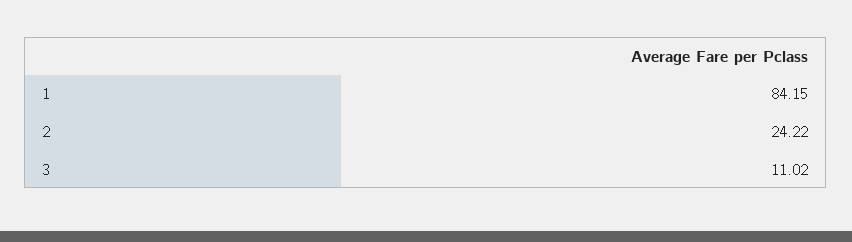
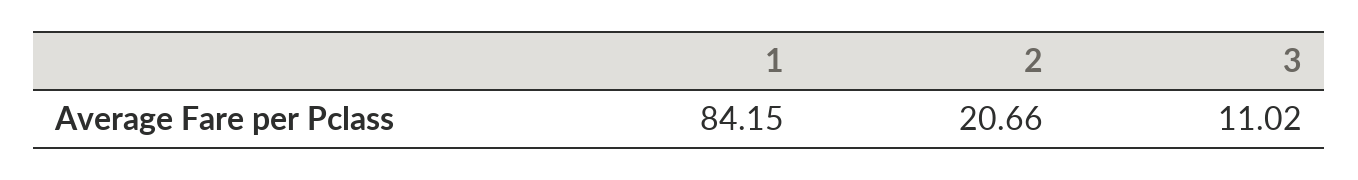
2: 24.22 -> 20.66

